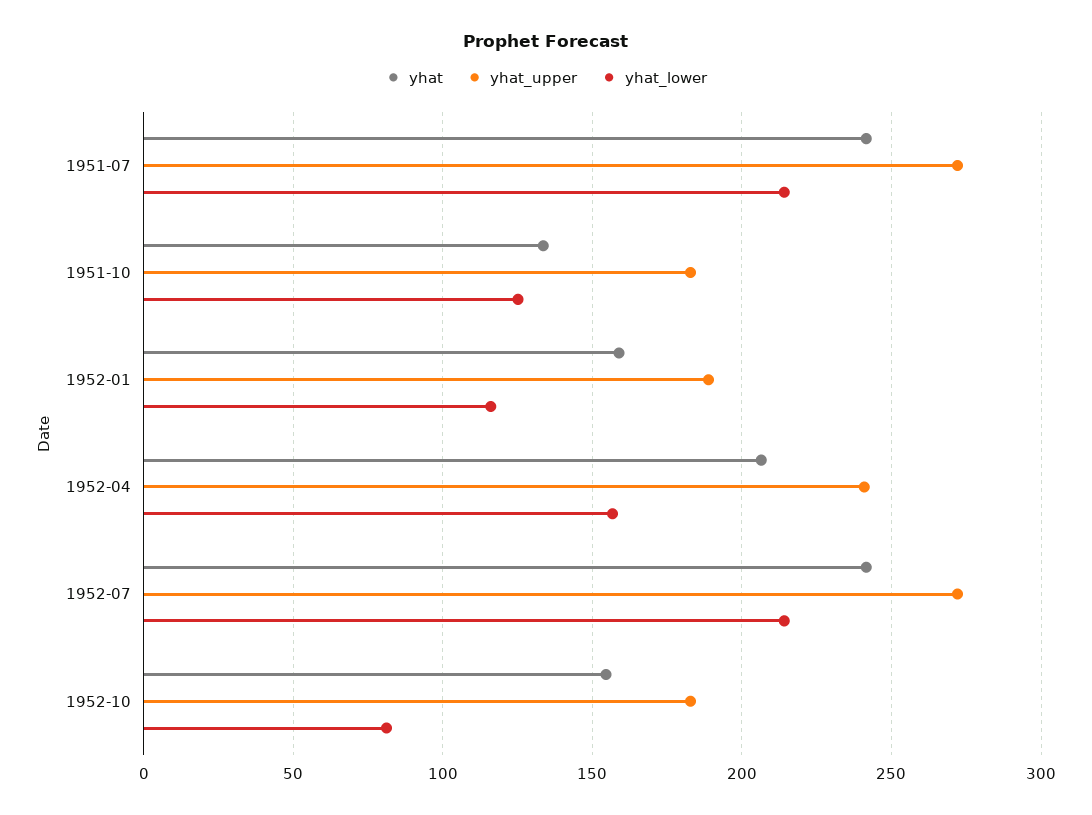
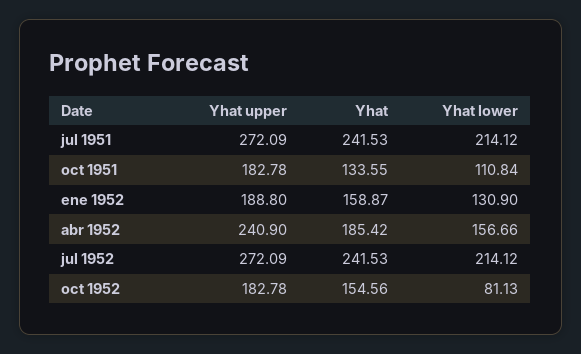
yhat_lower, 1951-10: 125 -> 110.84
yhat_lower, 1952-01: 115 -> 130.9
yhat, 1952-04: 205 -> 185.42

